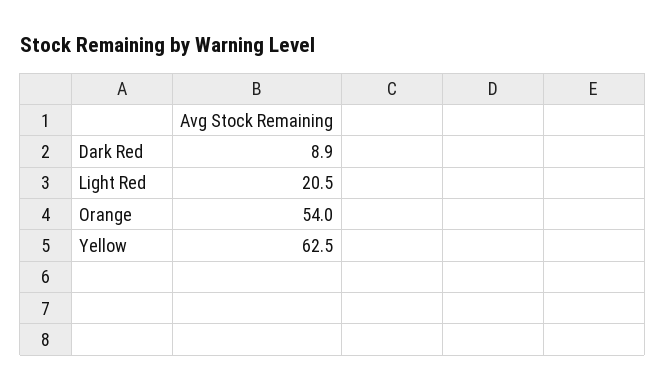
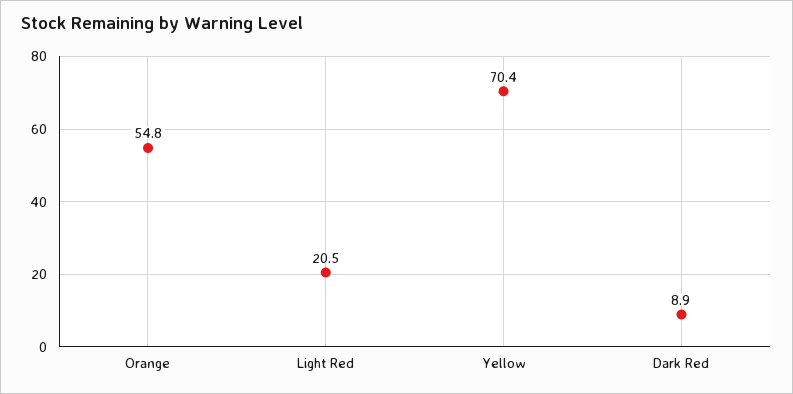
Orange: 54 -> 54.8
Yellow: 62.5 -> 70.4

